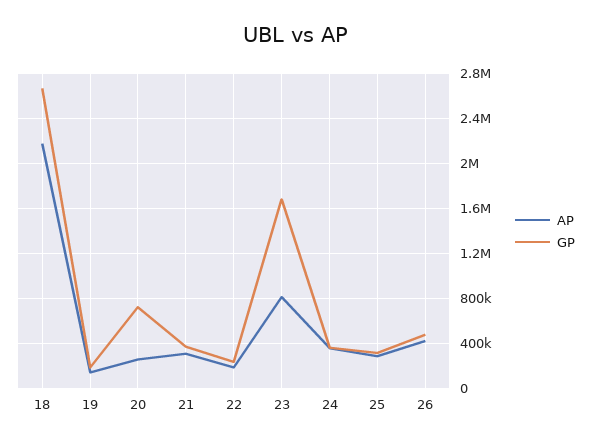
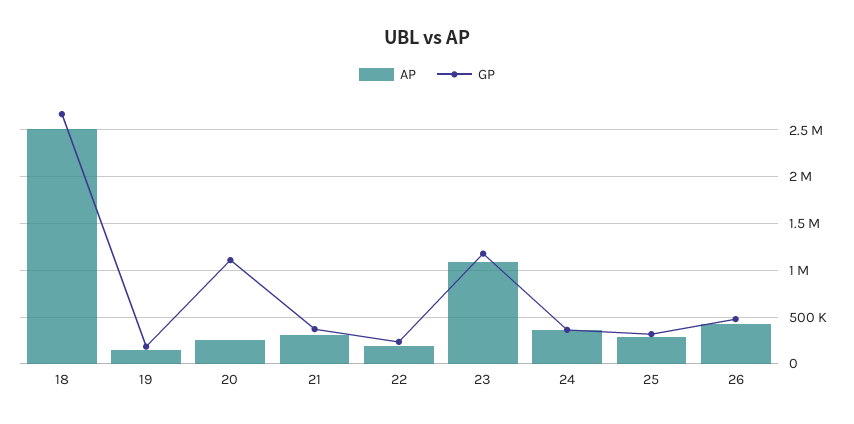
AP, 18: 2200000 -> 2500000
GP, 20: 700000 -> 1100000
AP, 23: 800000 -> 1100000
GP, 23: 1700000 -> 1200000

